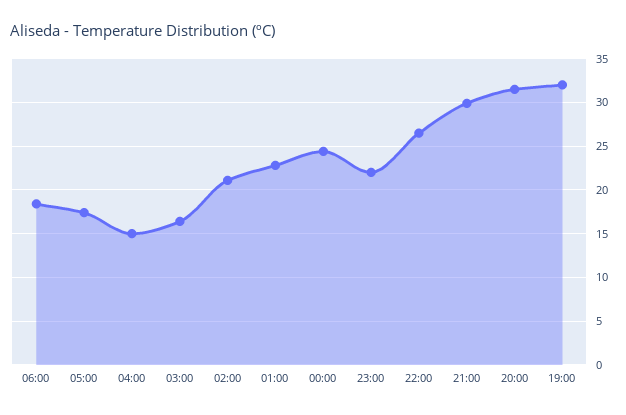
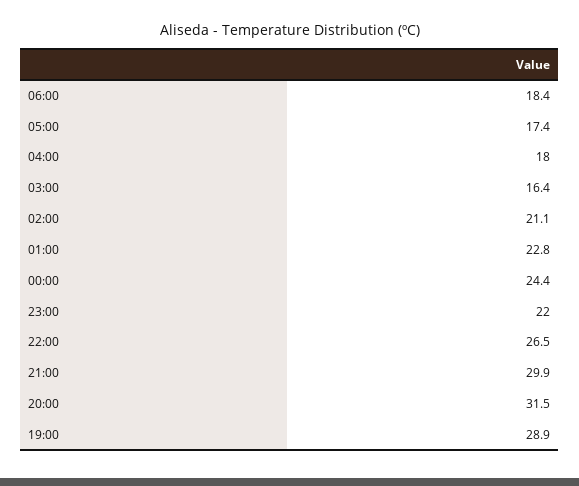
04:00: 15 -> 18
19:00: 32 -> 28.9

